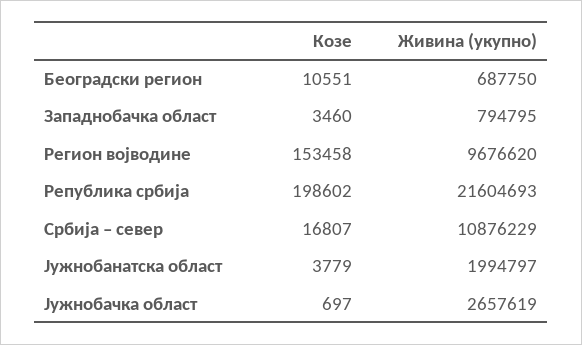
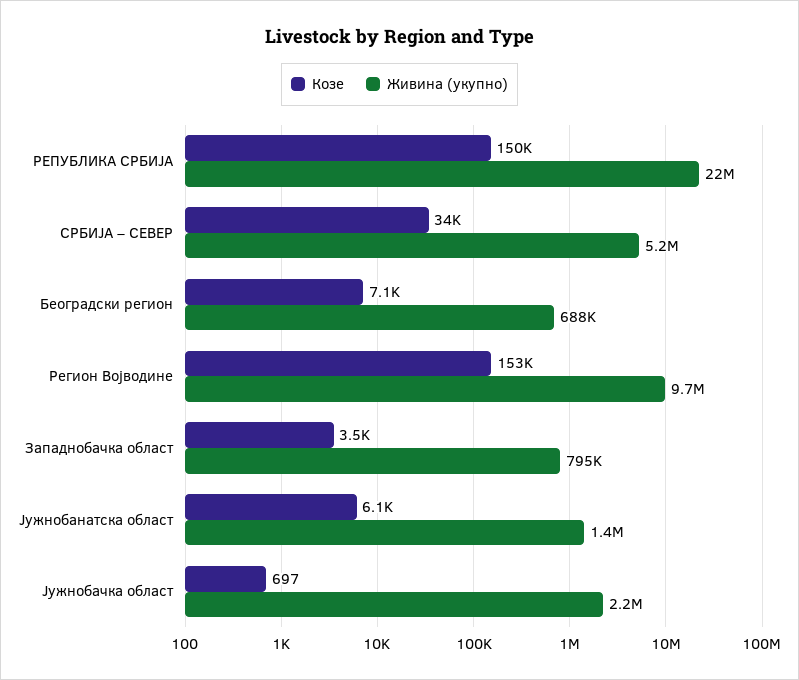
Козе, Београдски регион: 10551 -> 7100
Козе, Република србија: 198602 -> 150000
Козе, Србија – север: 16807 -> 34000
Живина (укупно), Србија – север: 10876229 -> 5200000
Козе, Јужнобанатска област: 3779 -> 6100
Живина (укупно), Јужнобанатска област: 1994797 -> 1400000
Живина (укупно), Јужнобачка област: 2657619 -> 2200000

